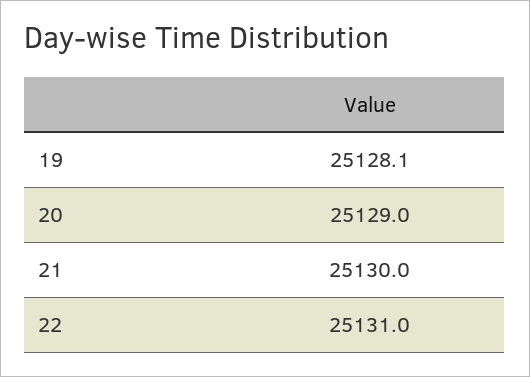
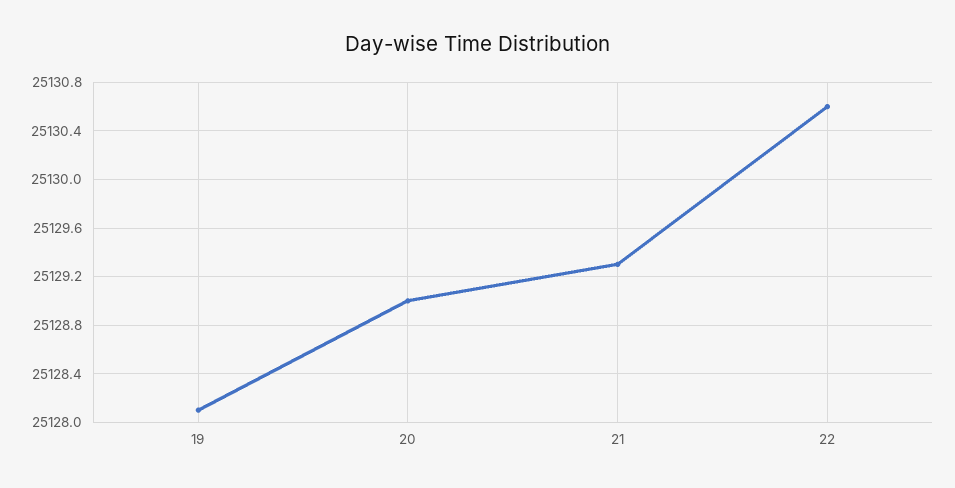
21: 25130 -> 25129.3
22: 25131 -> 25130.6

